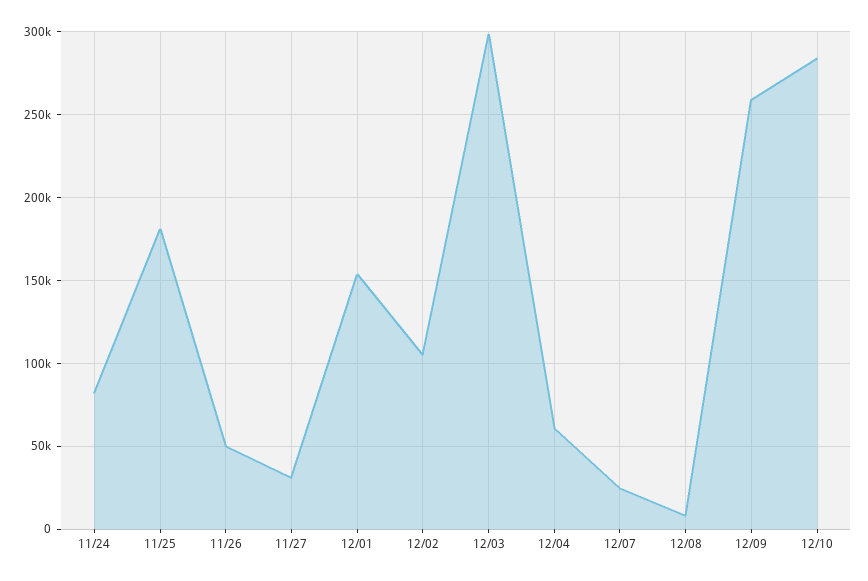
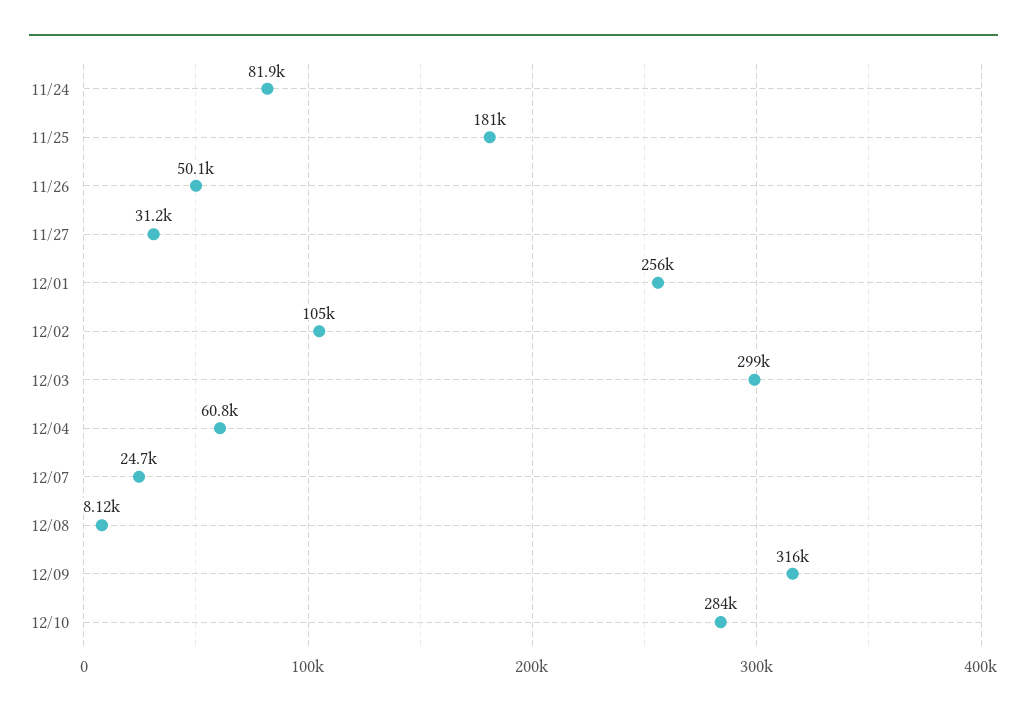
12/01: 155000 -> 256000
12/09: 260000 -> 316000

